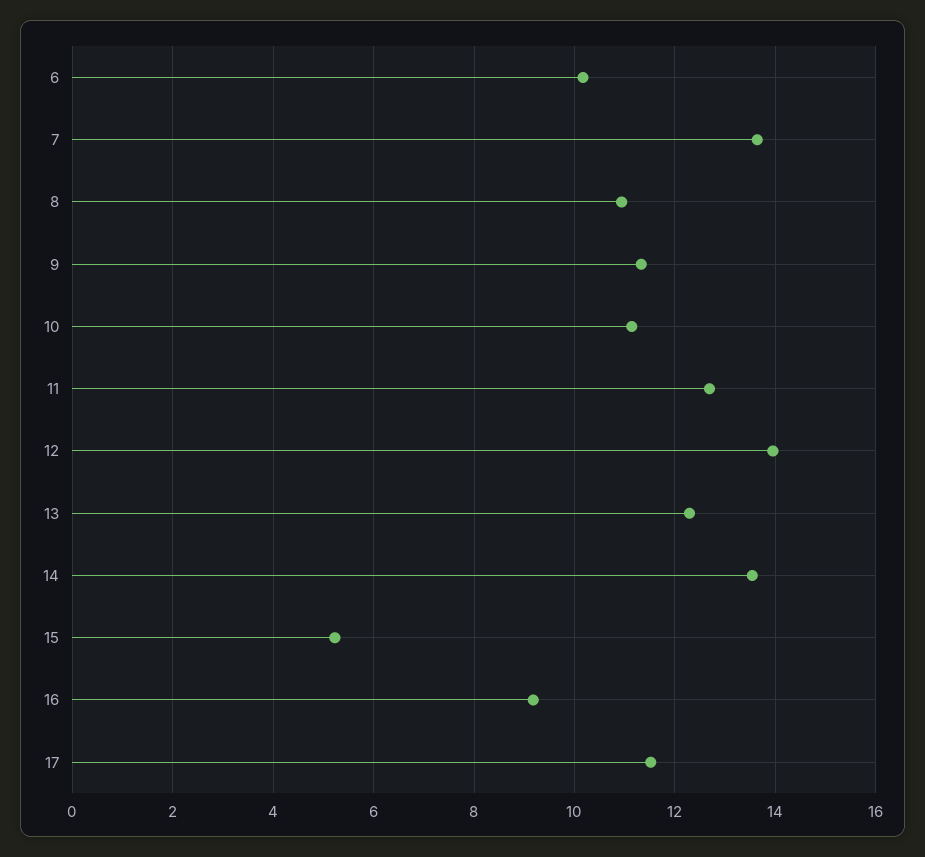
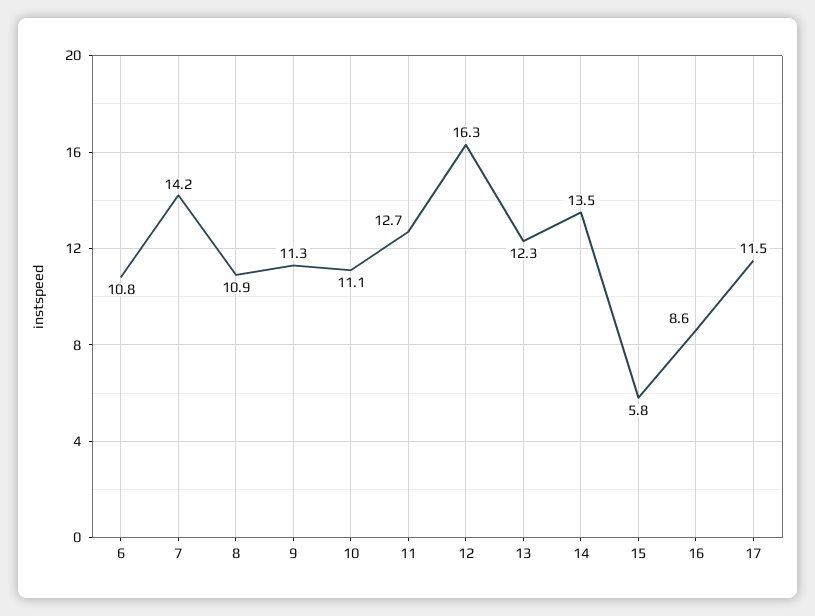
6: 10.2 -> 10.8
7: 13.6 -> 14.2
12: 14 -> 16.3
15: 5.2 -> 5.8
16: 9.2 -> 8.6

